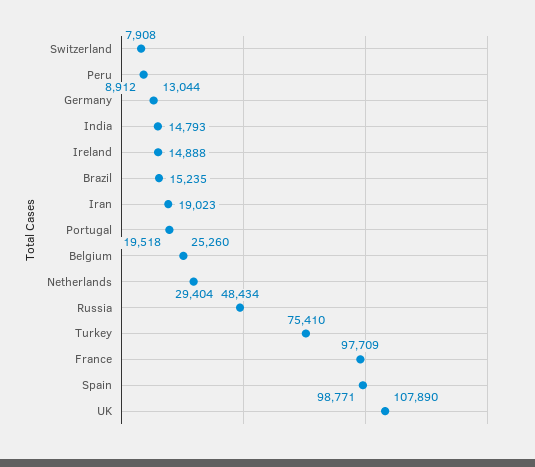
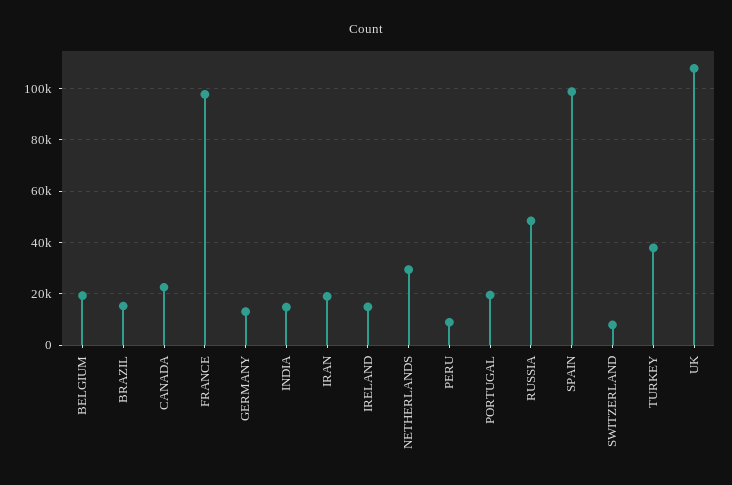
Belgium: 25260 -> 20000
Turkey: 75410 -> 37500
CANADA: none -> 22500

